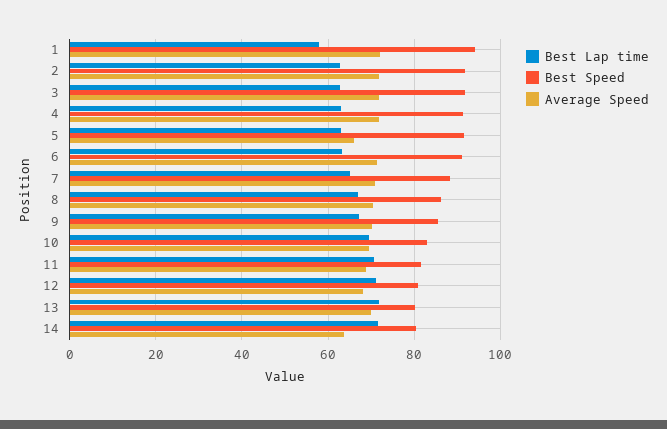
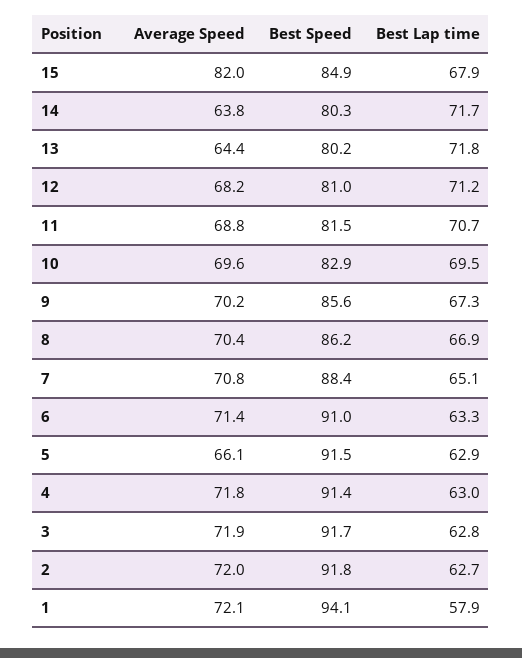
Average Speed, 13: 70 -> 64.4
Average Speed, 15: none -> 82
Best Speed, 15: none -> 84.9
Best Lap time, 15: none -> 67.9

